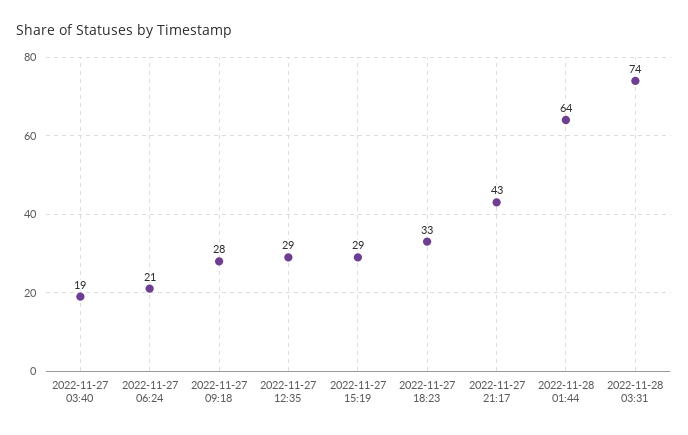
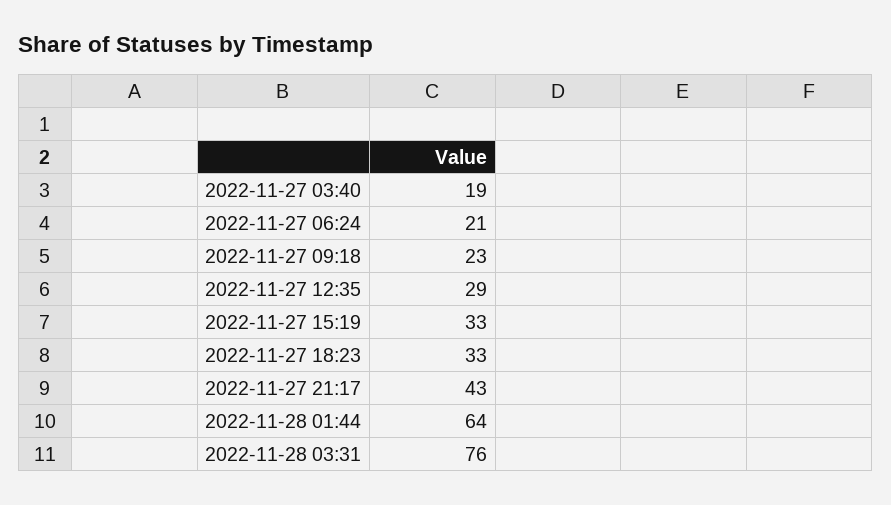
2022-11-27 09:18: 28 -> 23
2022-11-27 15:19: 29 -> 33
2022-11-28 03:31: 74 -> 76

